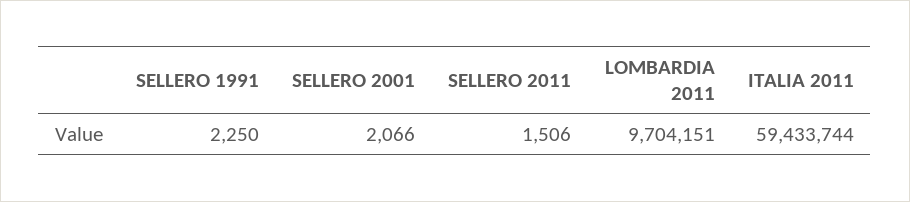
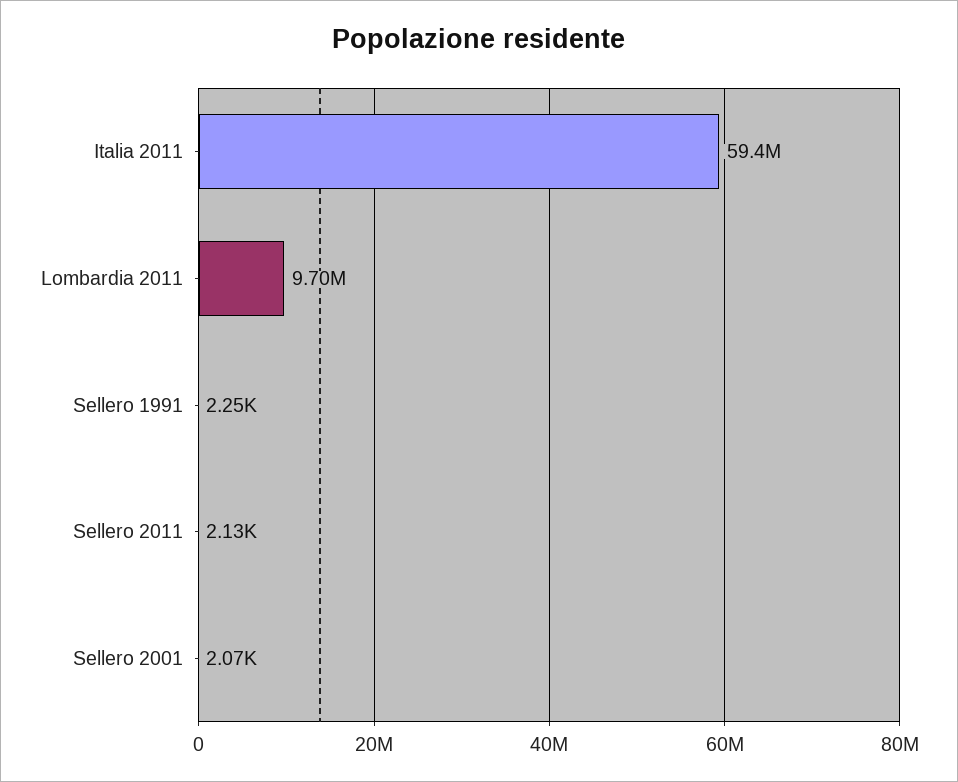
SELLERO 2011: 1506 -> 2130

